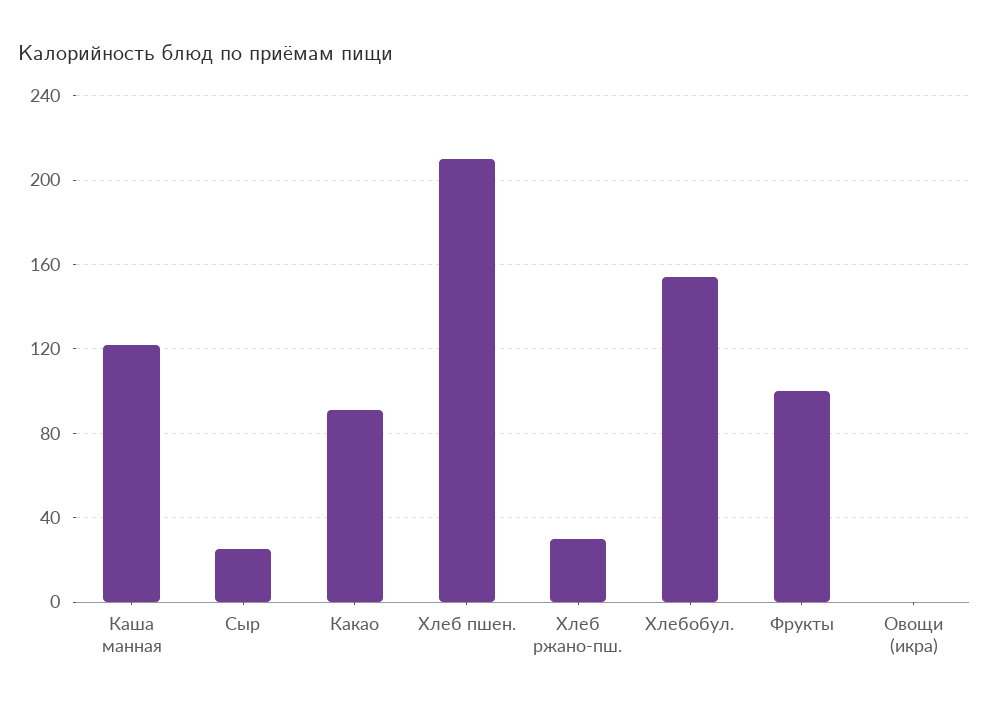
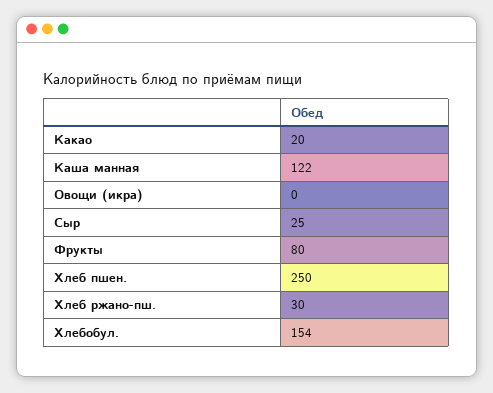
Какао: 90 -> 20
Хлеб пшен.: 210 -> 250
Фрукты: 100 -> 80

